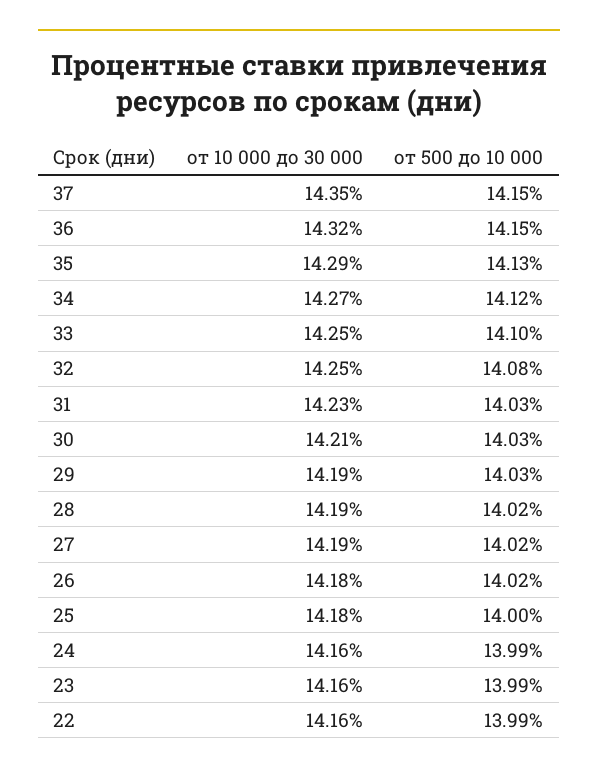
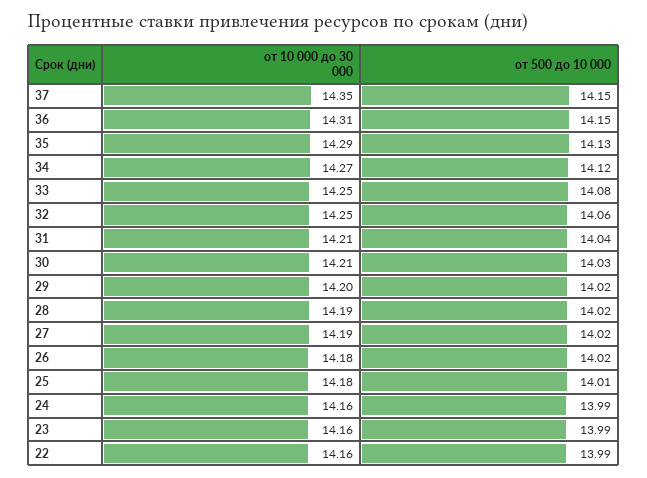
от 10 000 до 30 000, 36: 14.32 -> 14.31
от 500 до 10 000, 33: 14.1 -> 14.08
от 500 до 10 000, 32: 14.08 -> 14.06
от 10 000 до 30 000, 31: 14.23 -> 14.21
от 500 до 10 000, 31: 14.03 -> 14.04
от 10 000 до 30 000, 29: 14.19 -> 14.2
от 500 до 10 000, 29: 14.03 -> 14.02
от 500 до 10 000, 25: 14 -> 14.01

